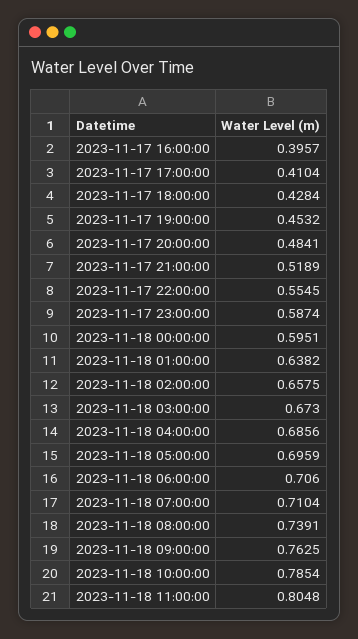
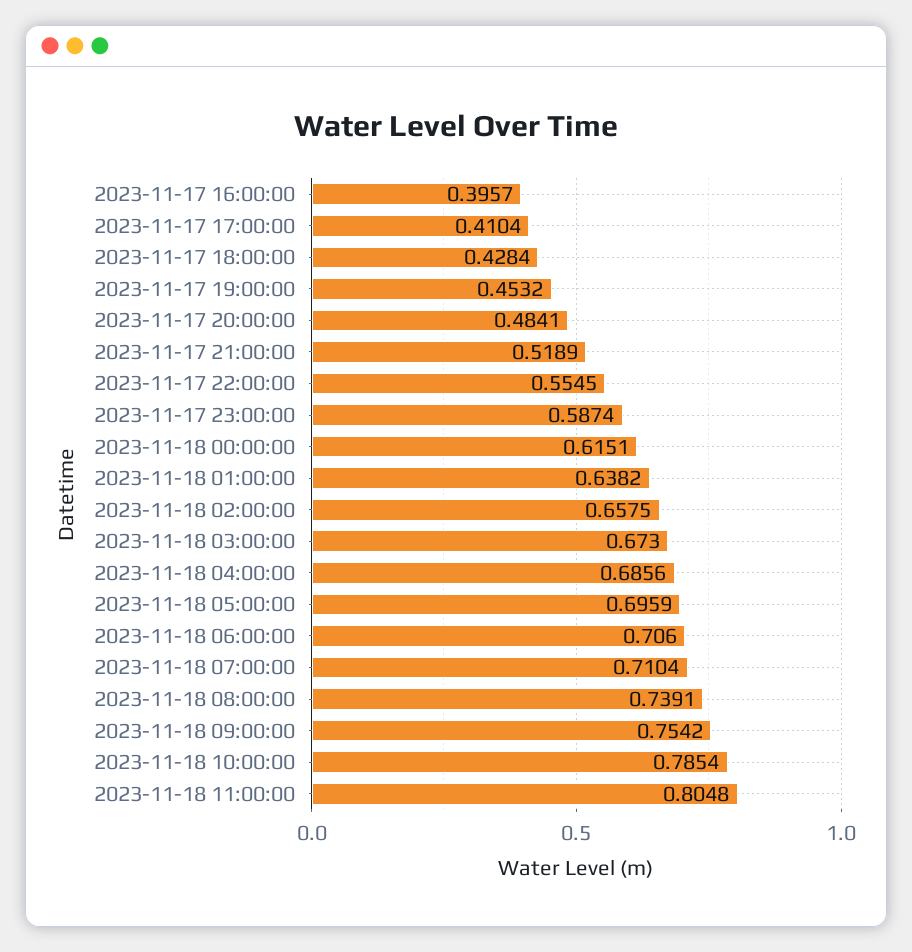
2023-11-18 00:00:00: 0.5951 -> 0.6151
2023-11-18 09:00:00: 0.7625 -> 0.7542

